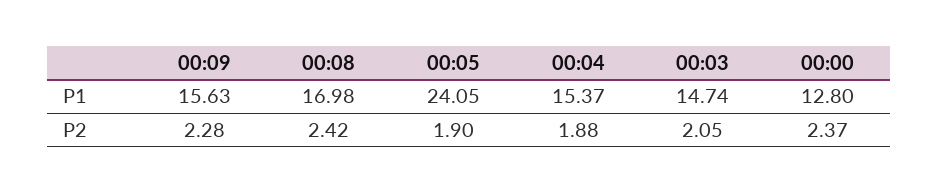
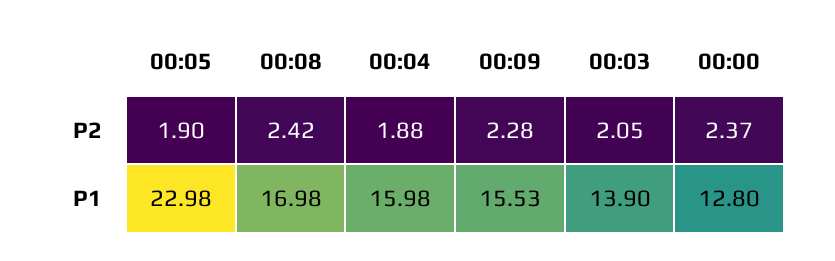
00:09, P1: 15.63 -> 15.53
00:05, P1: 24.05 -> 22.98
00:04, P1: 15.37 -> 15.98
00:03, P1: 14.74 -> 13.9

